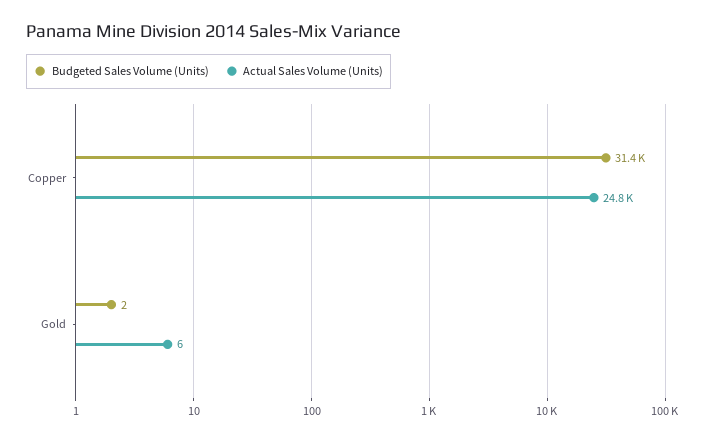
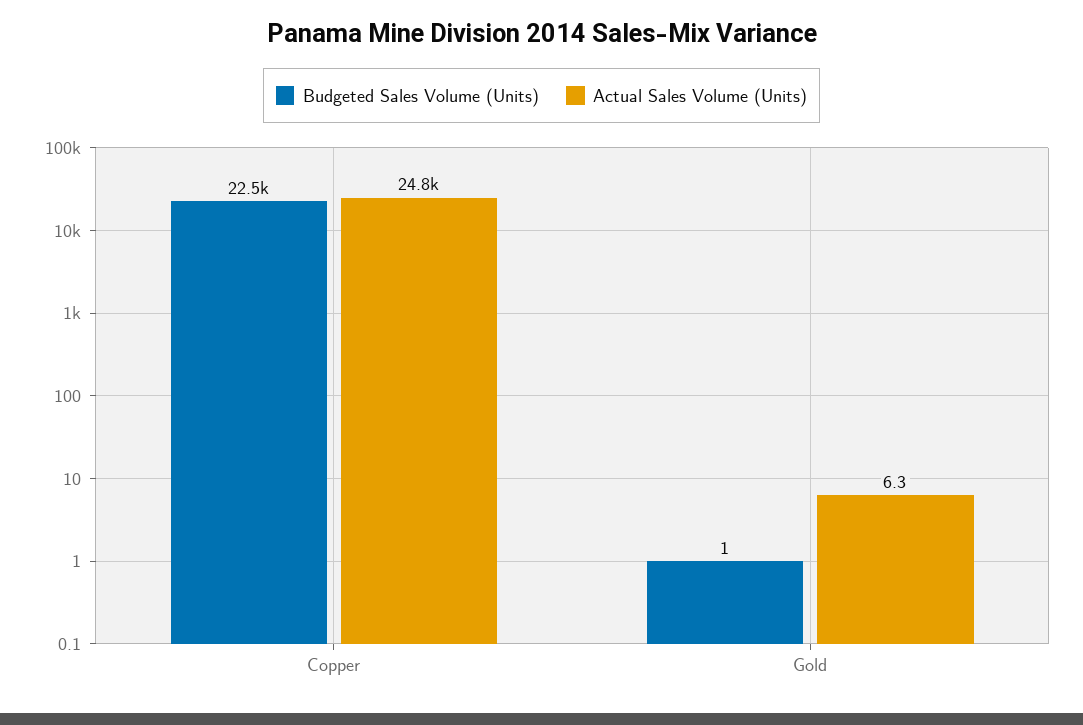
Budgeted Sales Volume (Units), Copper: 31400 -> 22500
Budgeted Sales Volume (Units), Gold: 2 -> 1

